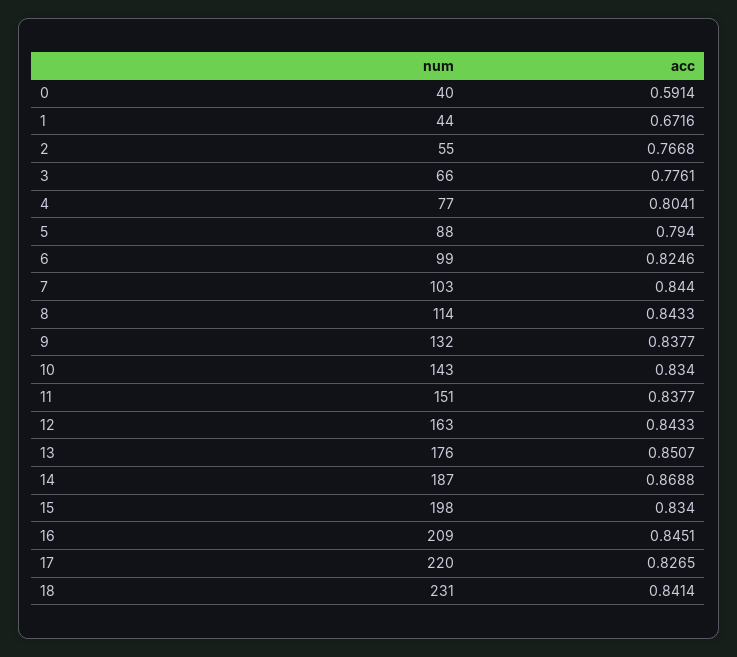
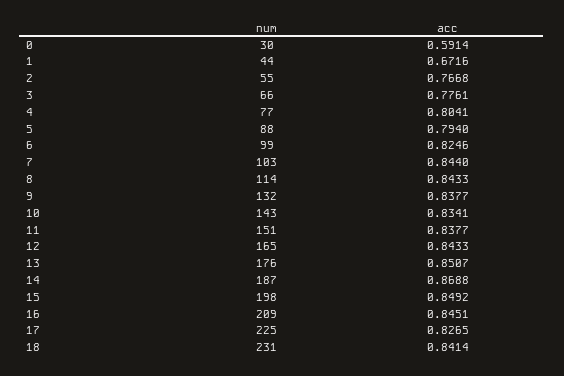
num, 0: 40 -> 30
acc, 10: 0.834 -> 0.8341
num, 12: 163 -> 165
acc, 15: 0.834 -> 0.8492
num, 17: 220 -> 225

